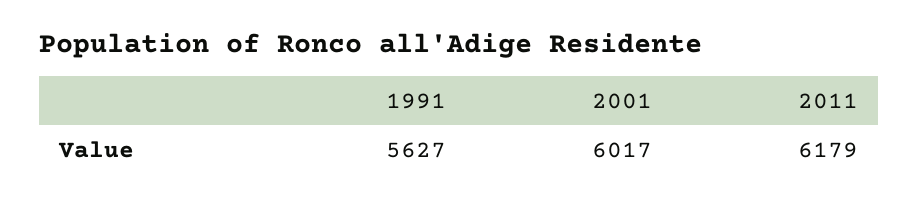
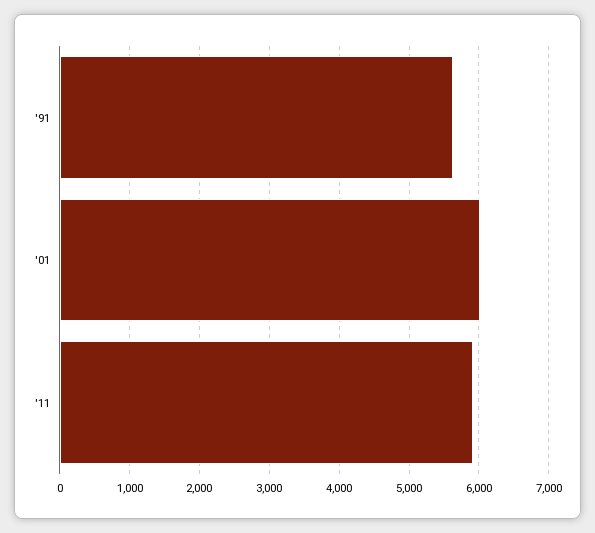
2011: 6179 -> 5900

